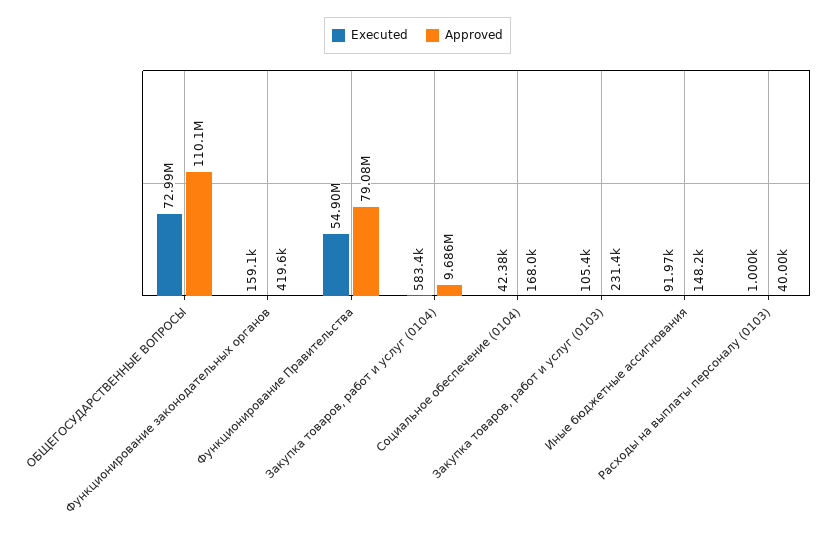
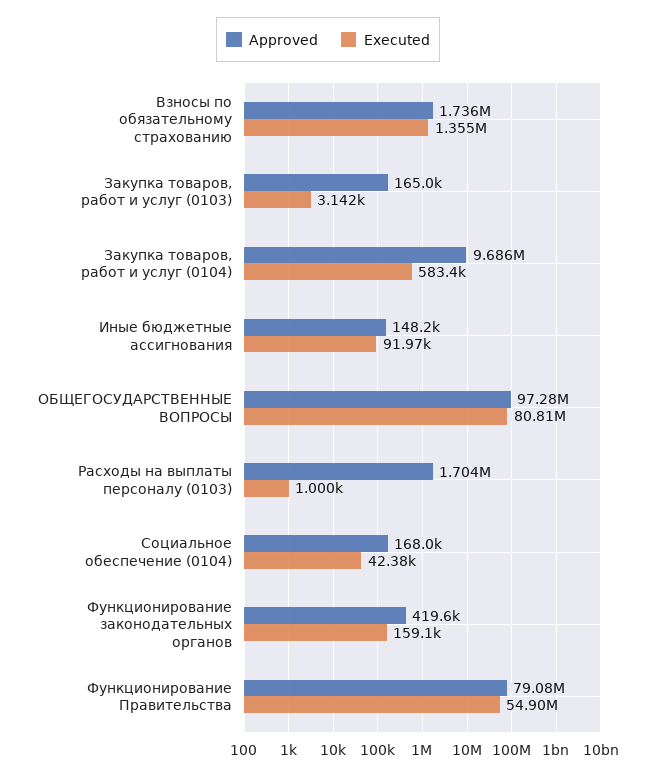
Executed, ОБЩЕГОСУДАРСТВЕННЫЕ ВОПРОСЫ: 72990000 -> 80810000
Approved, ОБЩЕГОСУДАРСТВЕННЫЕ ВОПРОСЫ: 110100000 -> 97280000
Executed, Закупка товаров, работ и услуг (0103): 105400 -> 3142
Approved, Закупка товаров, работ и услуг (0103): 231400 -> 165000
Approved, Расходы на выплаты персоналу (0103): 40000 -> 1704000
Approved, Взносы по обязательному страхованию: none -> 1736000
Executed, Взносы по обязательному страхованию: none -> 1355000

